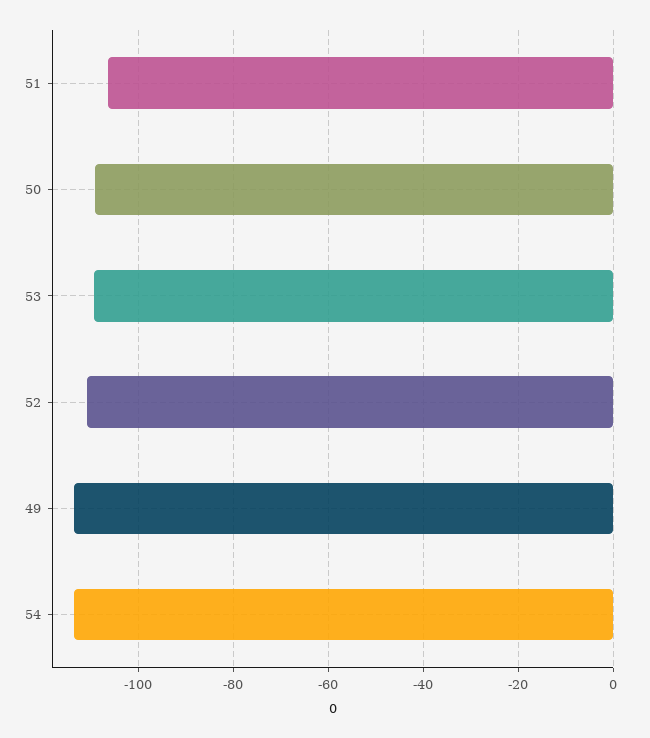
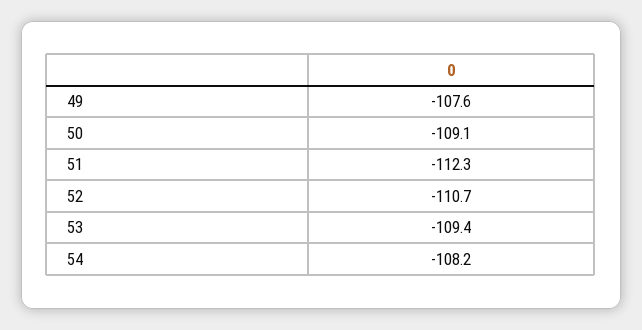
51: -106 -> -112.3
49: -114 -> -107.6
54: -114 -> -108.2

